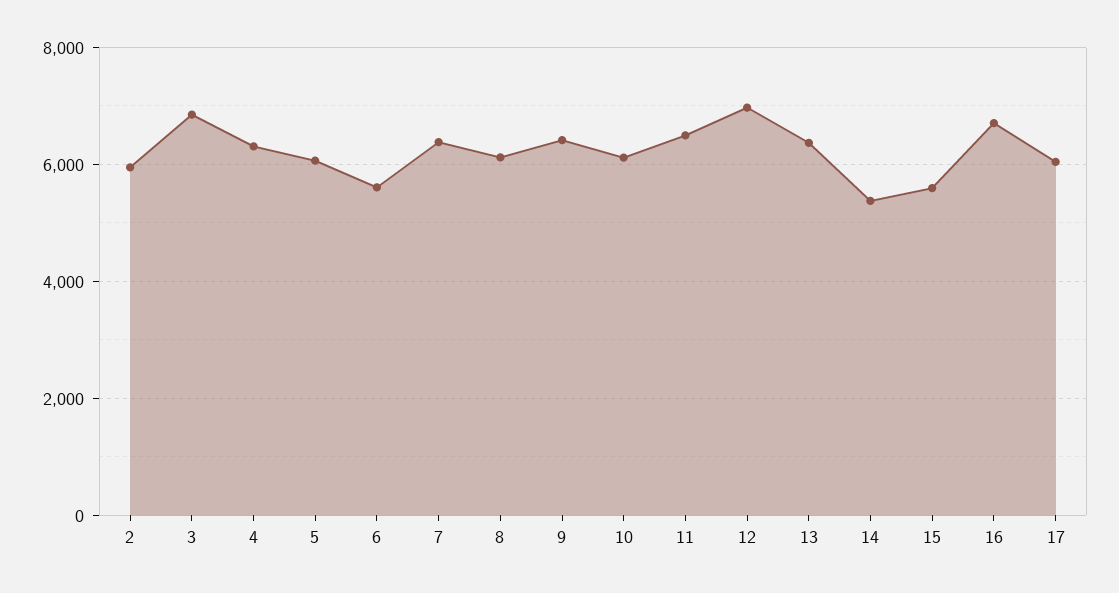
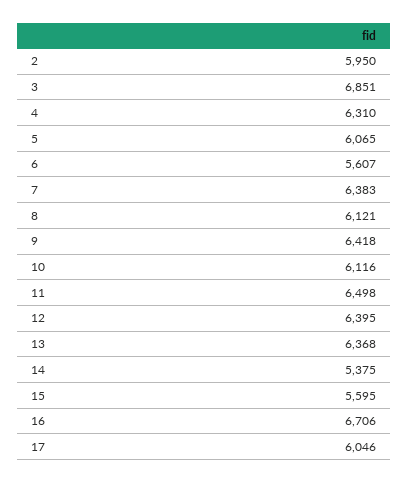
12: 7000 -> 6395

